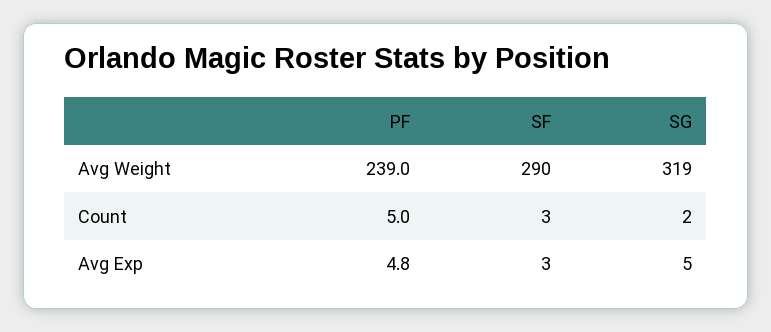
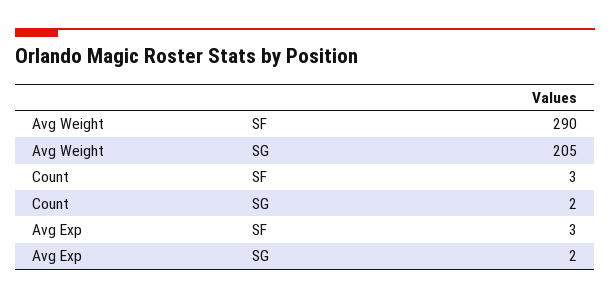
PF, Avg Weight: 239 -> none
SG, Avg Weight: 319 -> 205
PF, Count: 5 -> none
PF, Avg Exp: 4.8 -> none
SG, Avg Exp: 5 -> 2

